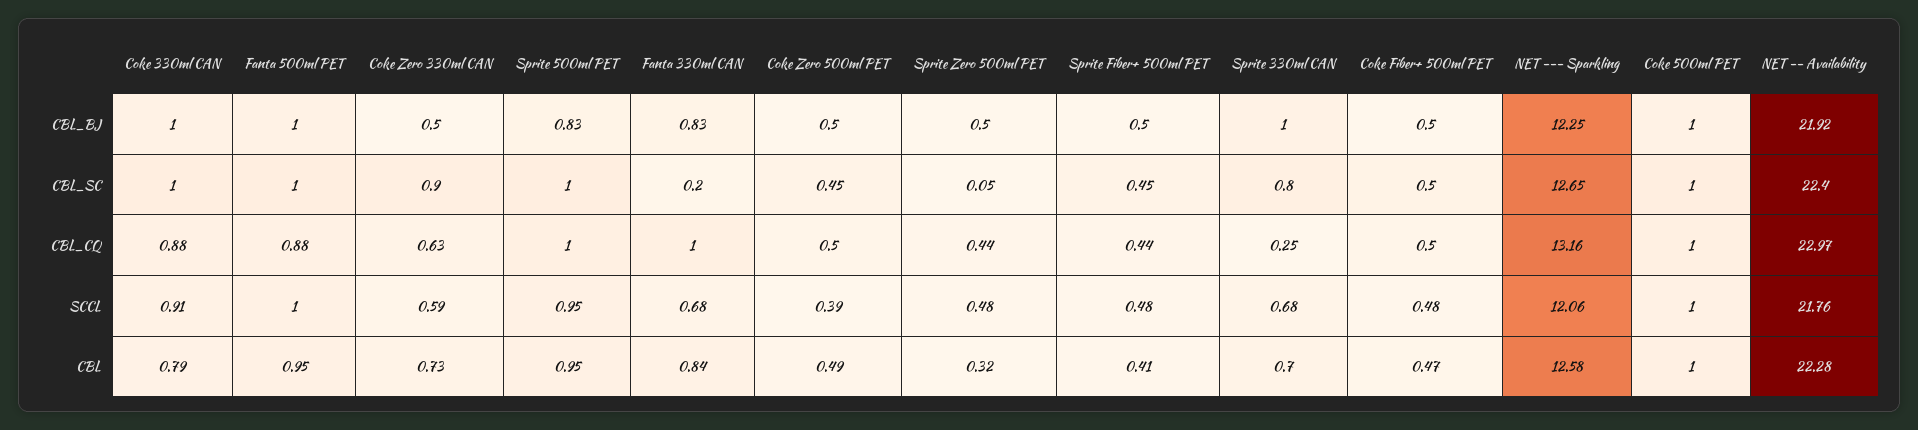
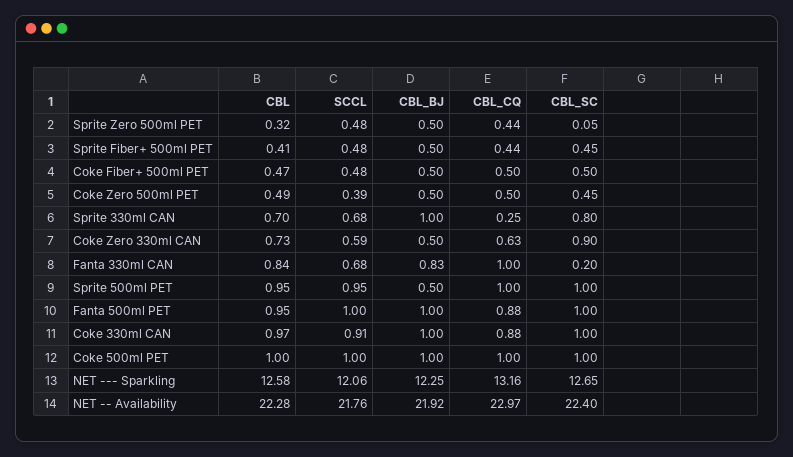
Sprite 500ml PET, CBL_BJ: 0.83 -> 0.5
Coke 330ml CAN, CBL: 0.79 -> 0.97

